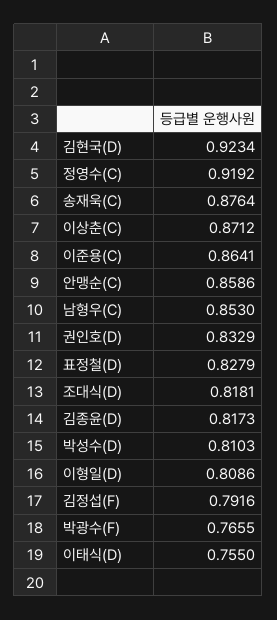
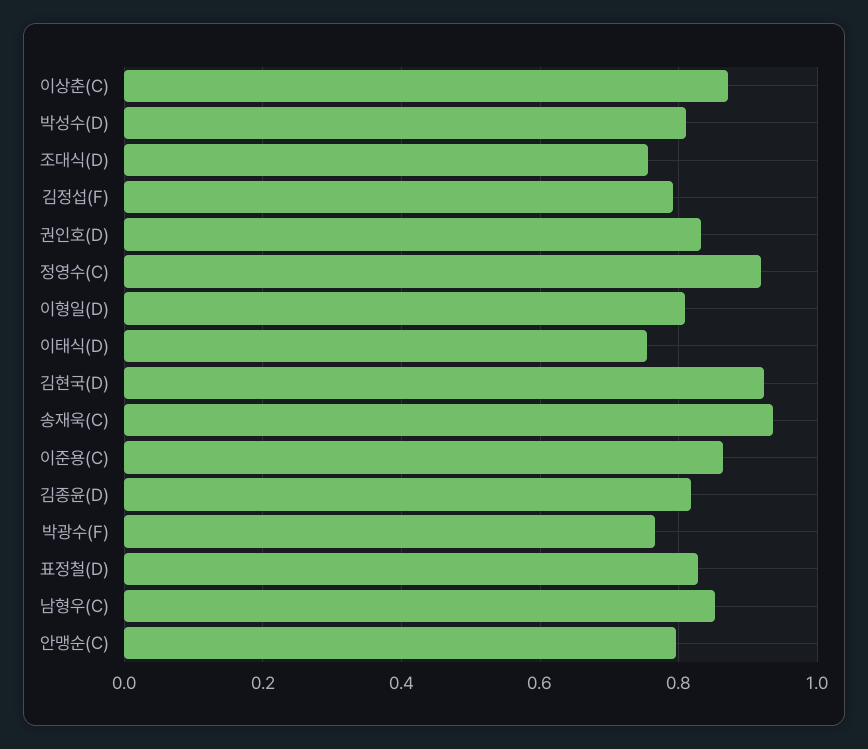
송재욱(C): 0.8764 -> 0.94
안맹순(C): 0.8586 -> 0.8
조대식(D): 0.8181 -> 0.76

